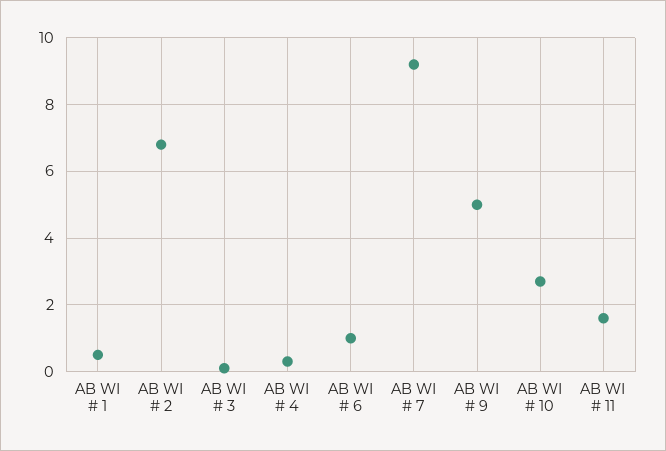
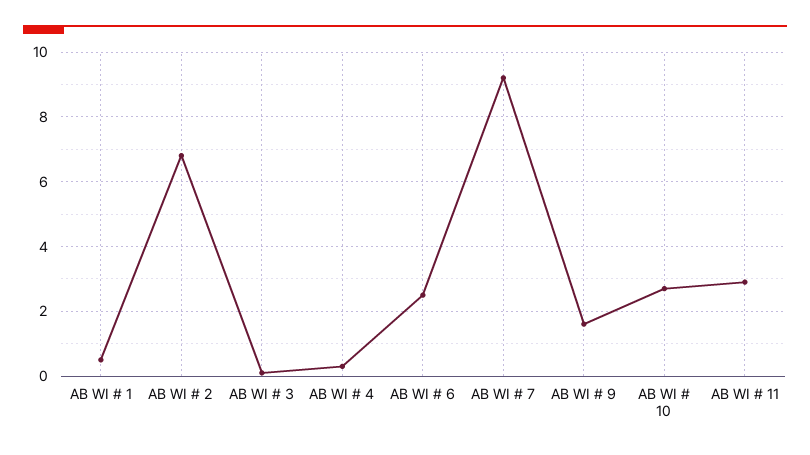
AB WI # 6: 1 -> 2.5
AB WI # 9: 5 -> 1.5
AB WI # 11: 1.5 -> 3

